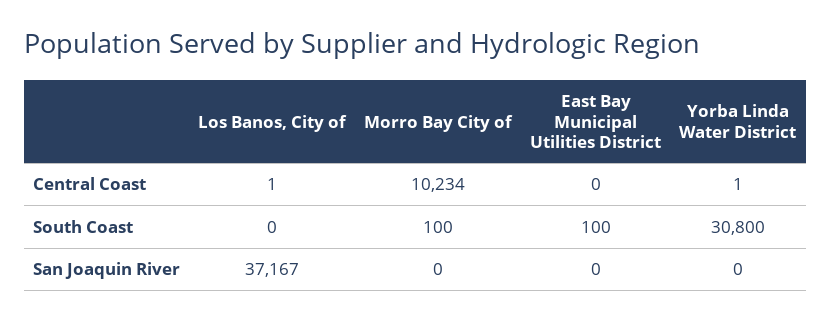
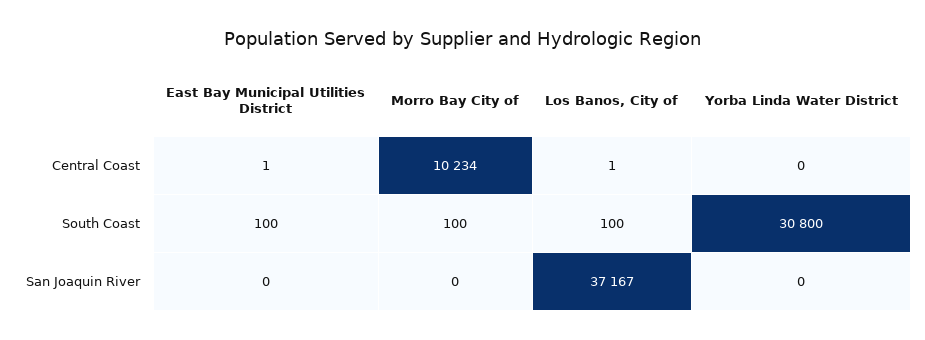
East Bay Municipal Utilities District, Central Coast: 0 -> 1
Yorba Linda Water District, Central Coast: 1 -> 0
Los Banos, City of, South Coast: 0 -> 100

